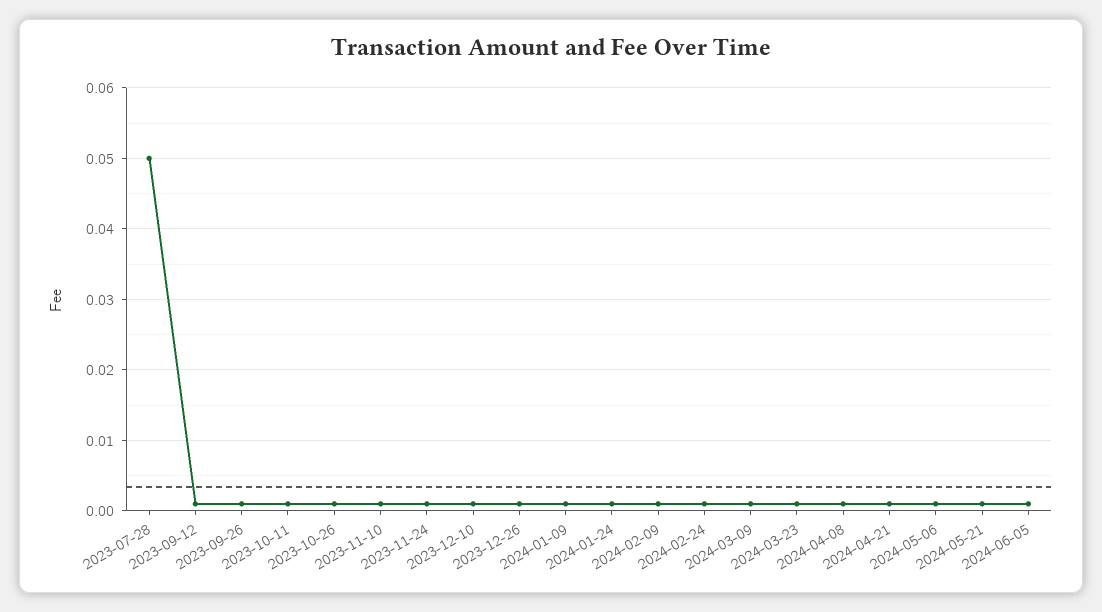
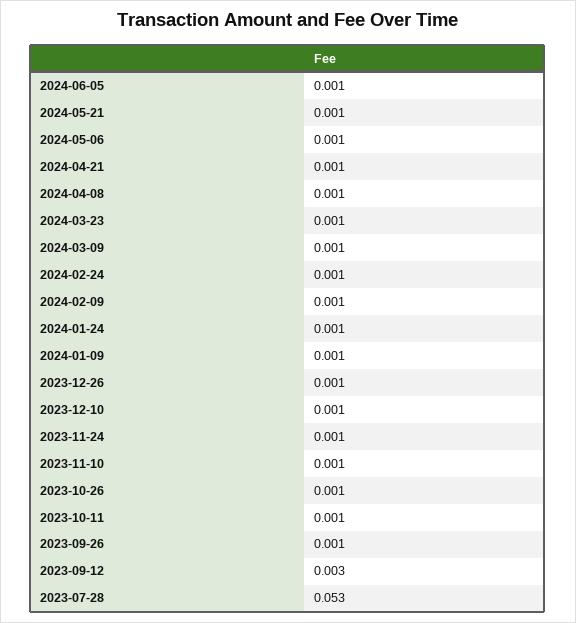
2023-07-28: 0.05 -> 0.053
2023-09-12: 0.001 -> 0.003

